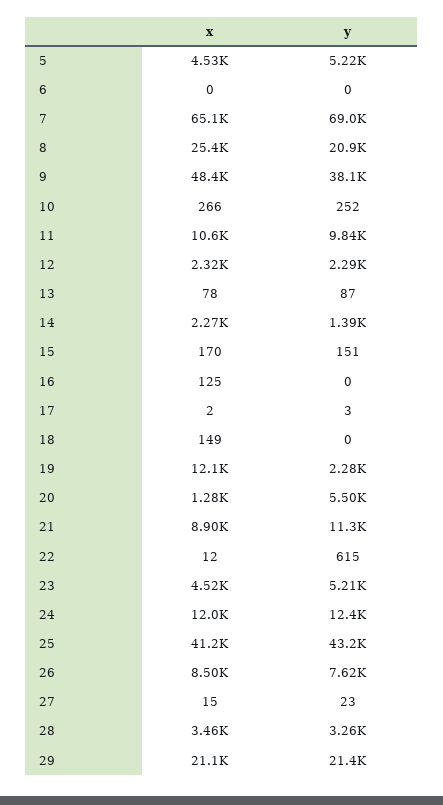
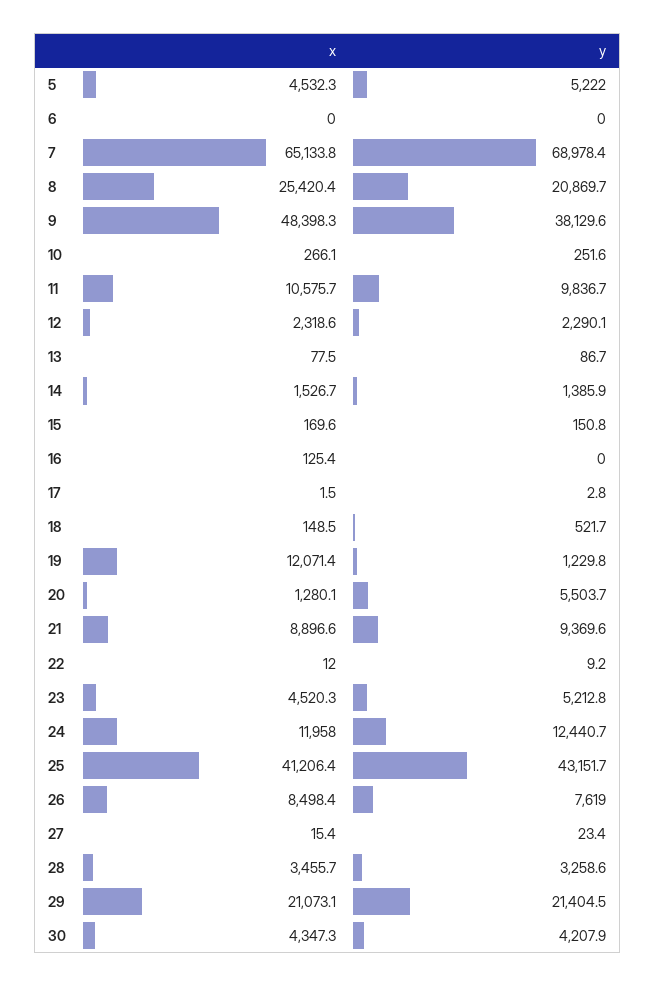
x, 14: 2270 -> 1526.7
y, 18: 0 -> 521.7
y, 19: 2280 -> 1229.8
y, 21: 11300 -> 9369.6
y, 22: 615 -> 9.2
x, 30: none -> 4347.3
y, 30: none -> 4207.9

